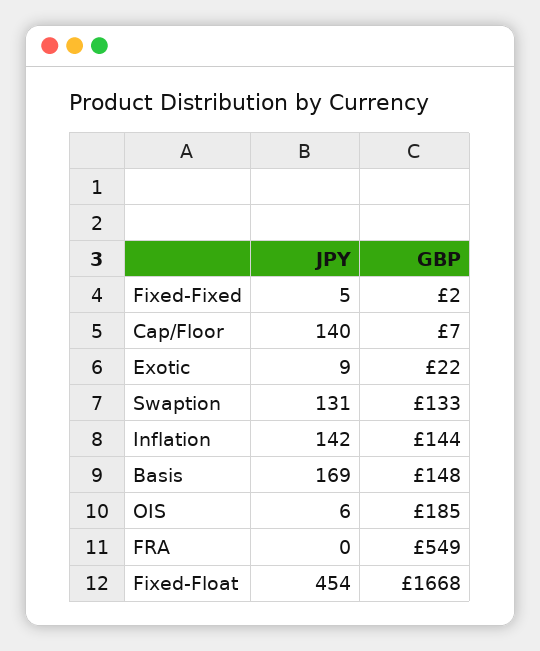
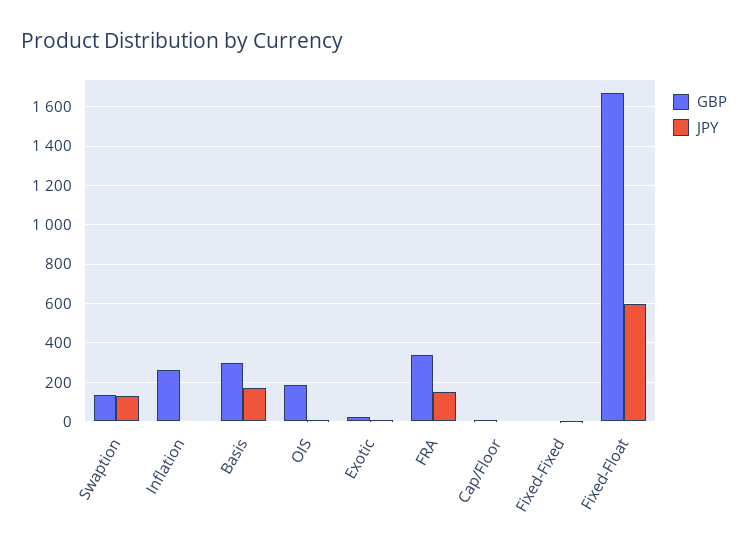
JPY, Cap/Floor: 140 -> 0
JPY, Inflation: 142 -> 0
GBP, Inflation: 144 -> 250
GBP, Basis: 148 -> 300
JPY, FRA: 0 -> 150
GBP, FRA: 549 -> 350
JPY, Fixed-Float: 454 -> 600

